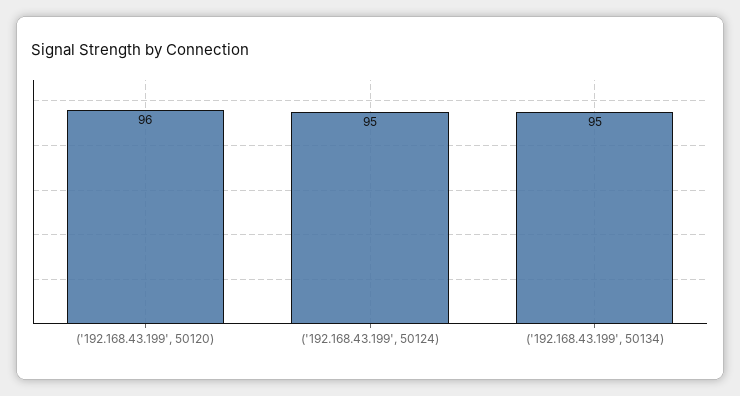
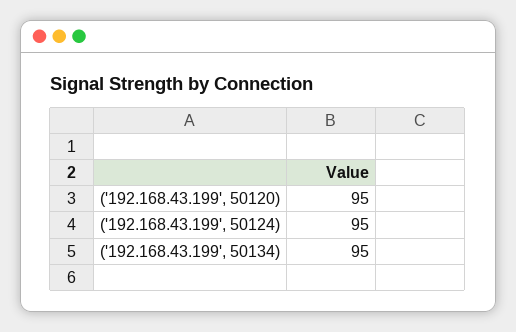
('192.168.43.199', 50120): 96 -> 95

